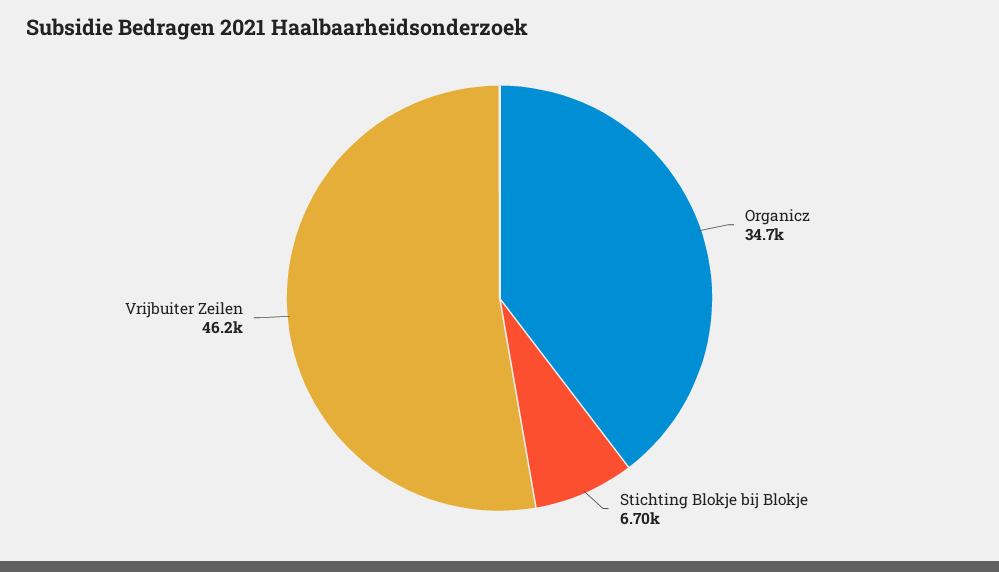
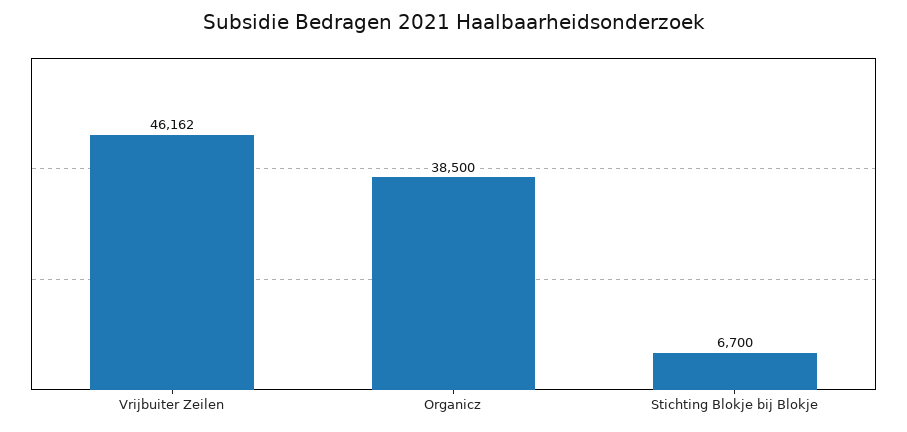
Organicz: 34700 -> 38500

